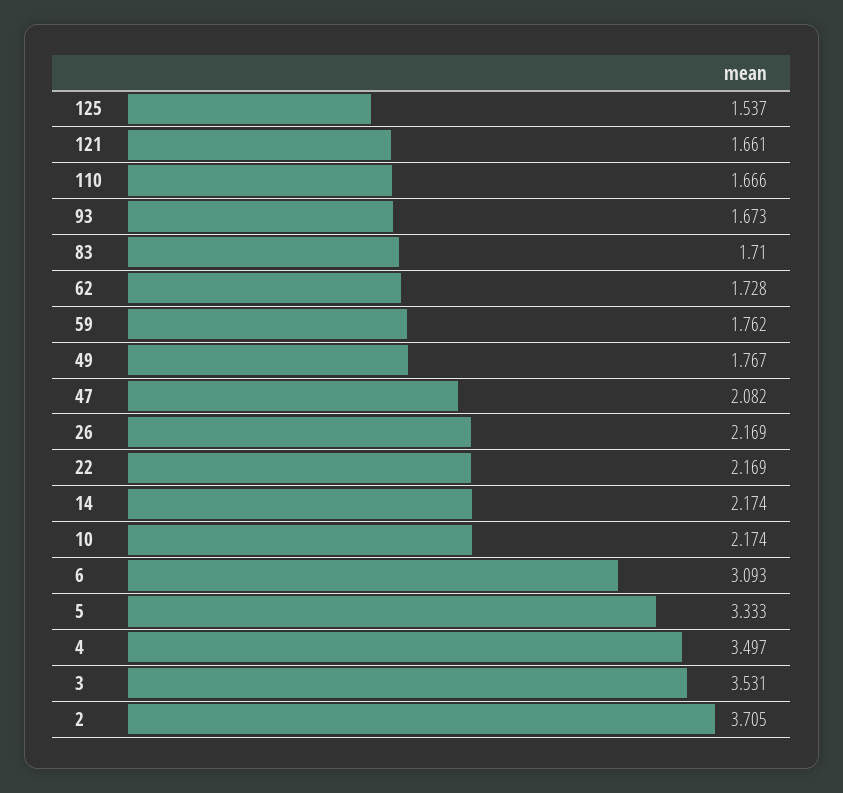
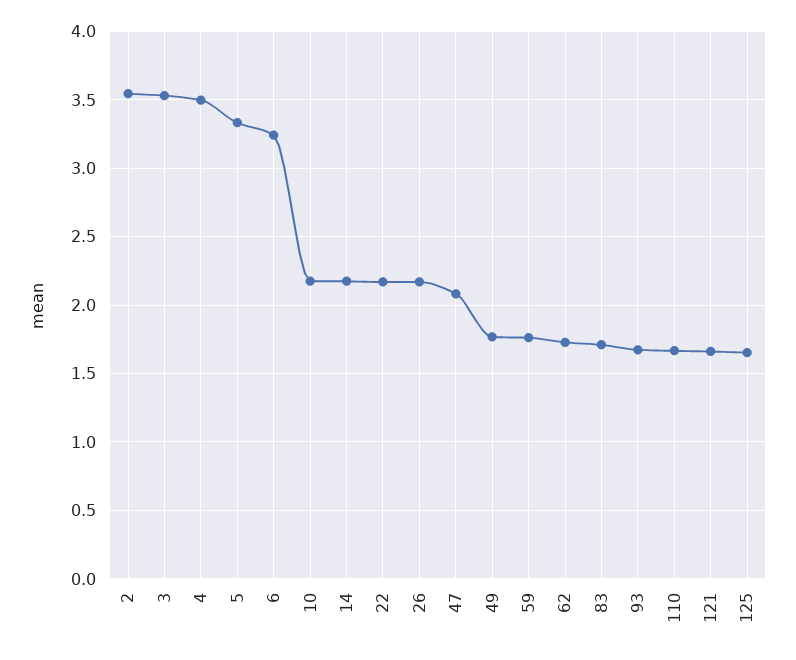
125: 1.537 -> 1.65
6: 3.093 -> 3.25
2: 3.705 -> 3.55

